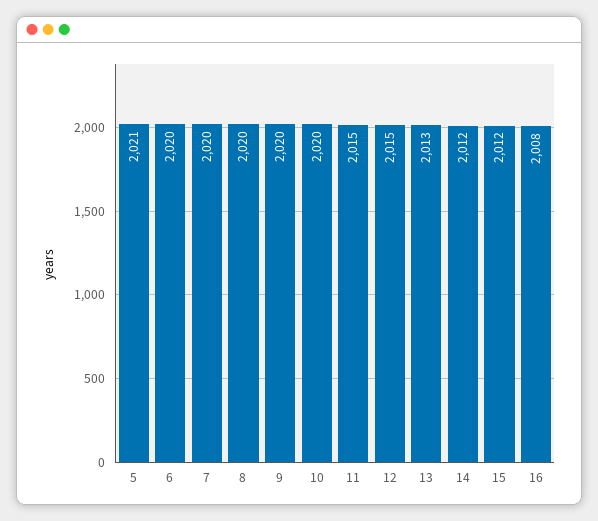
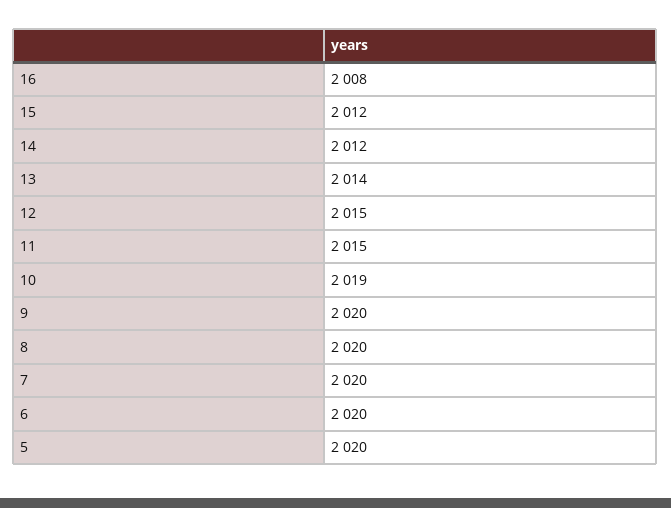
5: 2021 -> 2020
10: 2020 -> 2019
13: 2013 -> 2014

